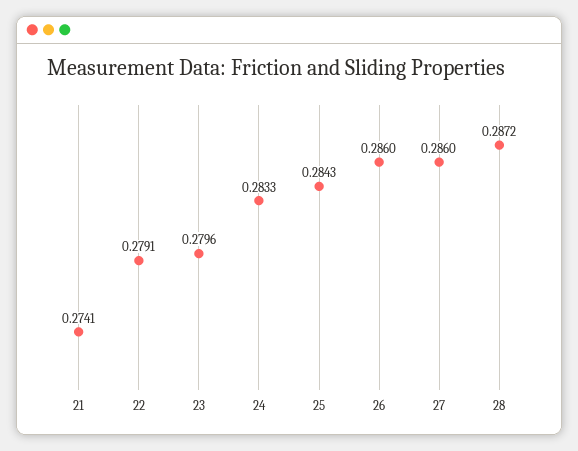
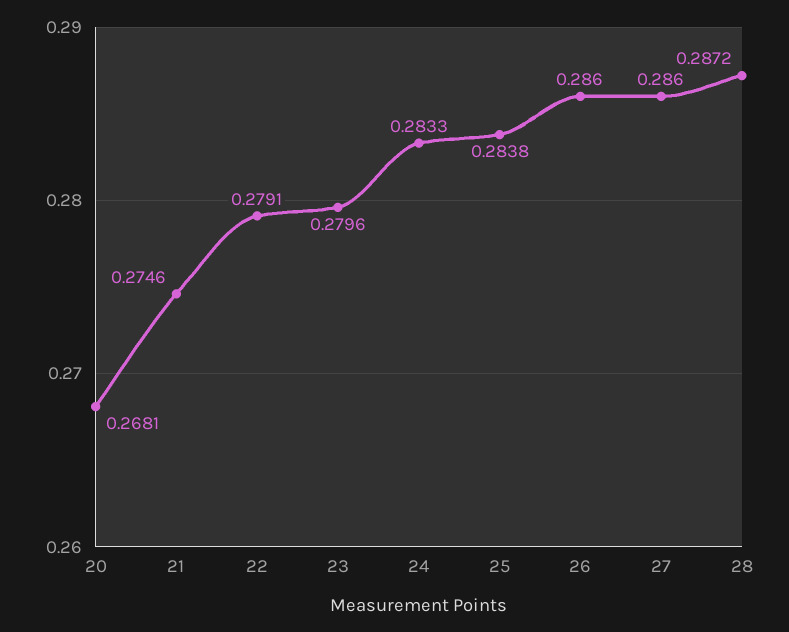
21: 0.2741 -> 0.2746
25: 0.2843 -> 0.2838
20: none -> 0.2681

